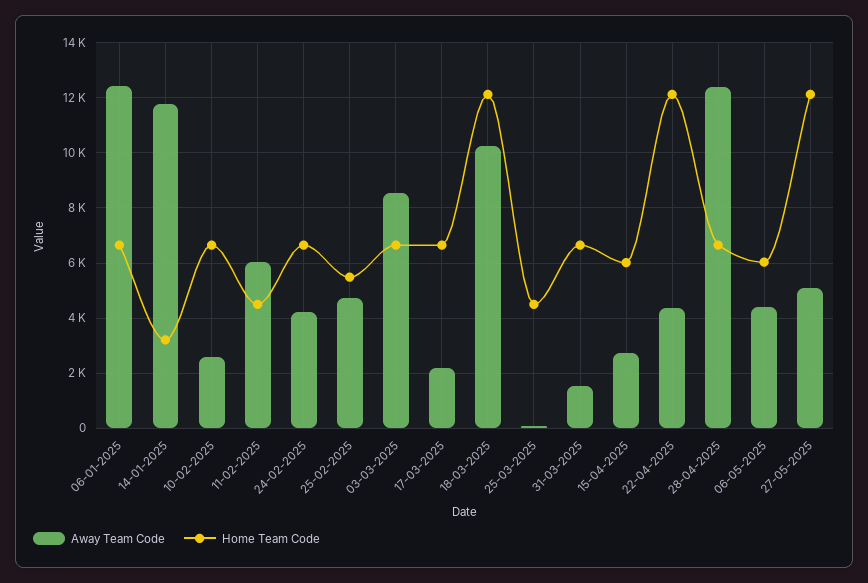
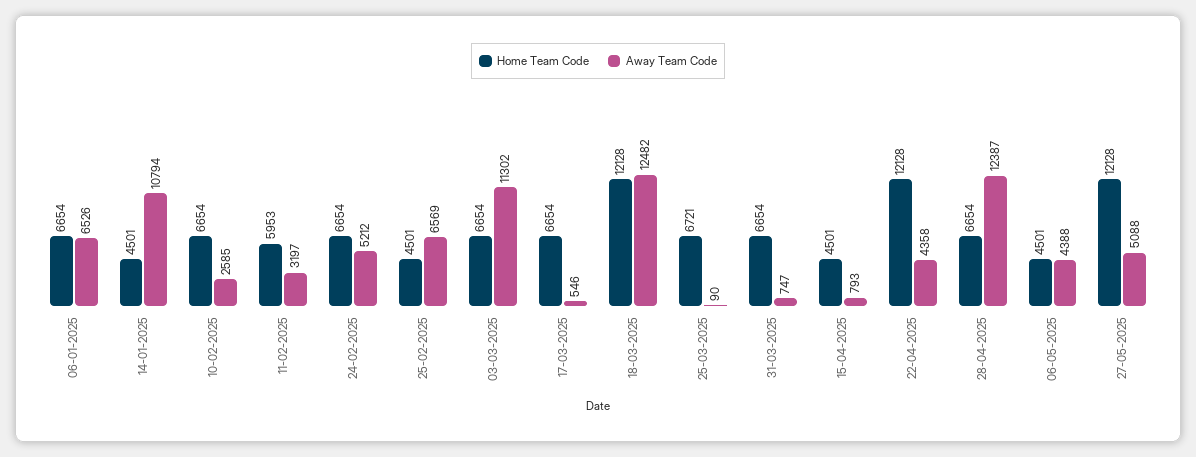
Away Team Code, 06-01-2025: 12500 -> 6526
Away Team Code, 14-01-2025: 11750 -> 10794
Home Team Code, 14-01-2025: 3250 -> 4501
Away Team Code, 11-02-2025: 6000 -> 3197
Home Team Code, 11-02-2025: 4500 -> 5953
Away Team Code, 24-02-2025: 4250 -> 5212
Away Team Code, 25-02-2025: 4750 -> 6569
Home Team Code, 25-02-2025: 5500 -> 4501
Away Team Code, 03-03-2025: 8500 -> 11302
Away Team Code, 17-03-2025: 2250 -> 546
Away Team Code, 18-03-2025: 10250 -> 12482
Home Team Code, 25-03-2025: 4500 -> 6721
Away Team Code, 31-03-2025: 1500 -> 747
Away Team Code, 15-04-2025: 2750 -> 793
Home Team Code, 15-04-2025: 6000 -> 4501
Home Team Code, 06-05-2025: 6000 -> 4501

